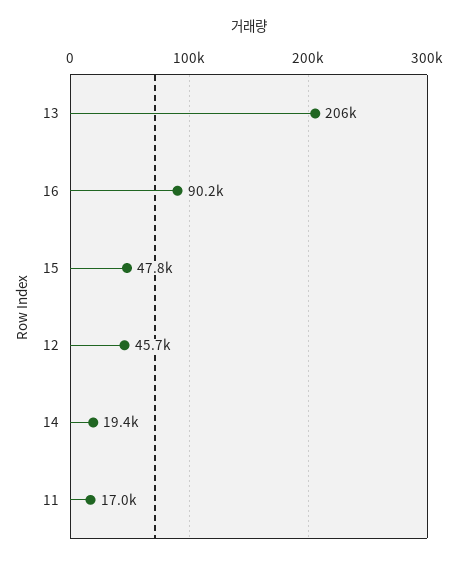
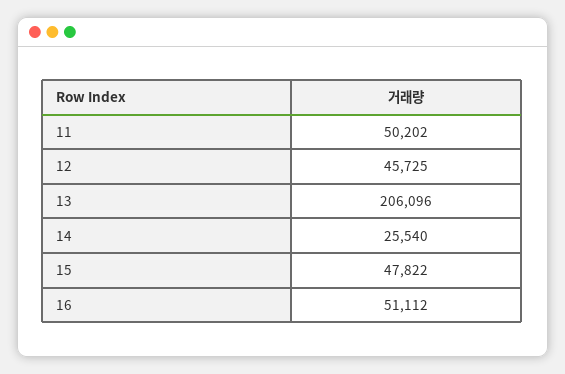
16: 90200 -> 51112
14: 19400 -> 25540
11: 17000 -> 50202

